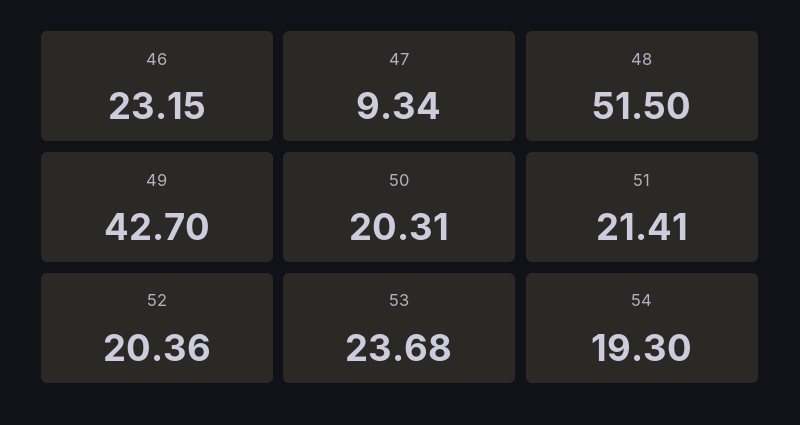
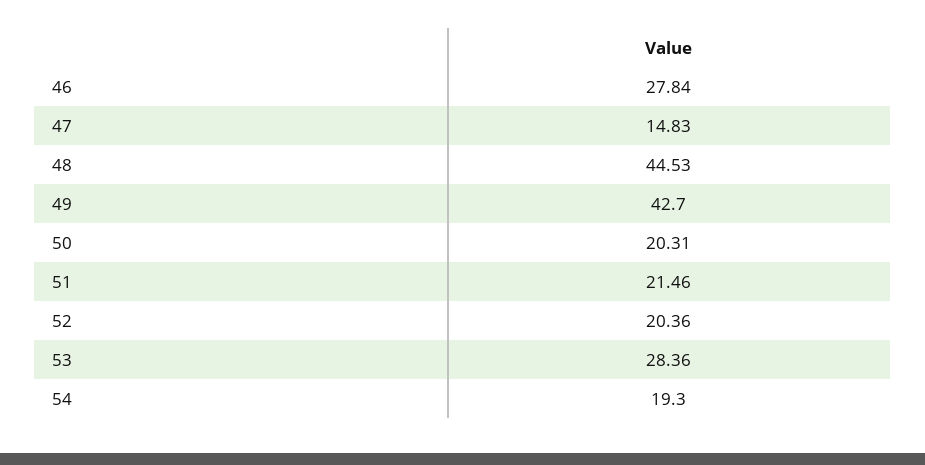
46: 23.15 -> 27.84
47: 9.34 -> 14.83
48: 51.5 -> 44.53
51: 21.41 -> 21.46
53: 23.68 -> 28.36

